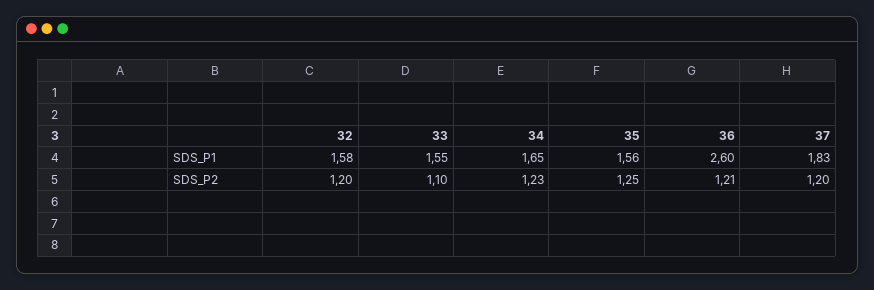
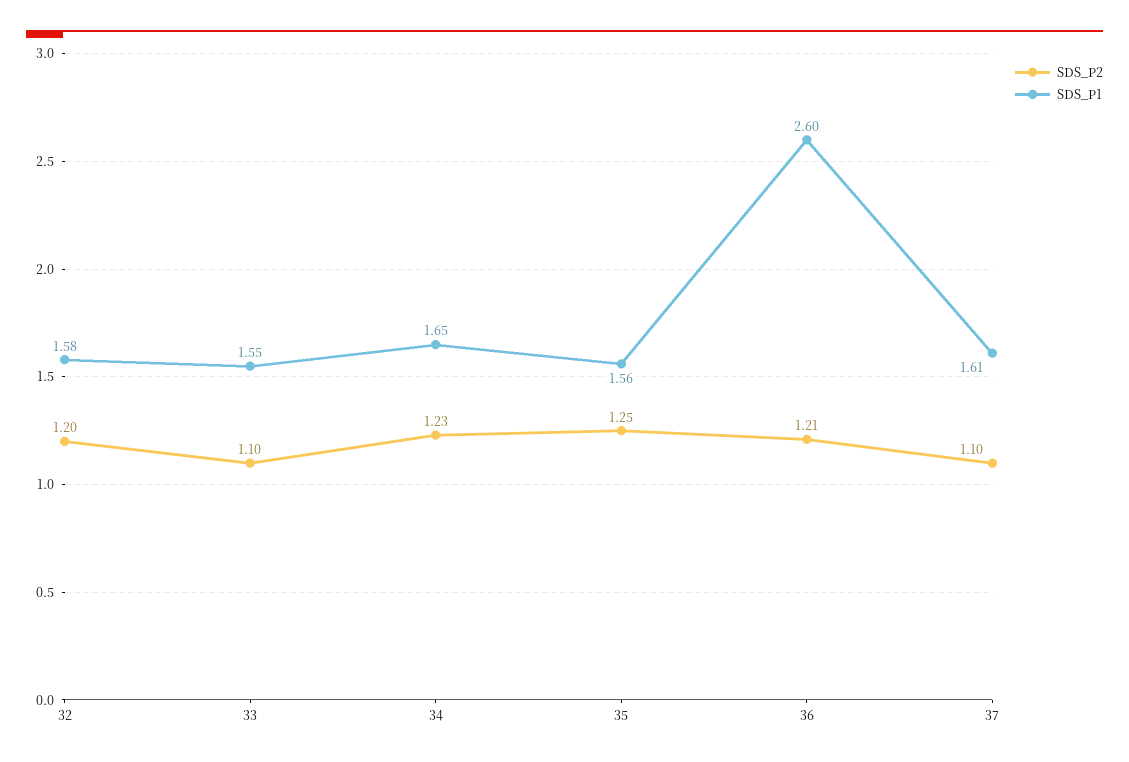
SDS_P1, 37: 1.83 -> 1.61
SDS_P2, 37: 1.2 -> 1.1

